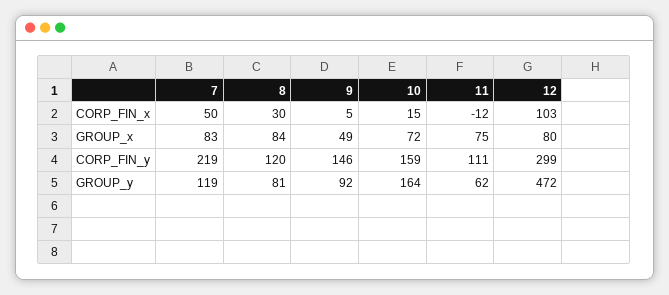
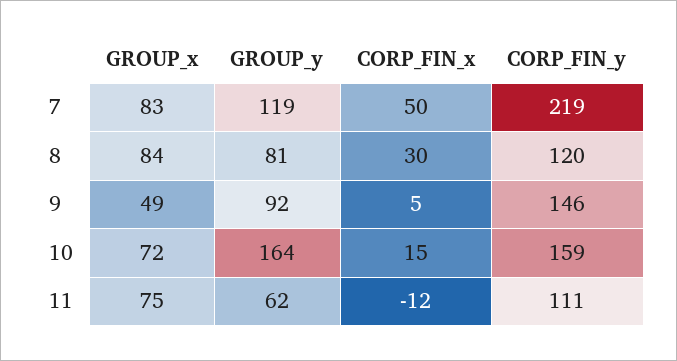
12, CORP_FIN_x: 103 -> none
12, GROUP_x: 80 -> none
12, CORP_FIN_y: 299 -> none
12, GROUP_y: 472 -> none

